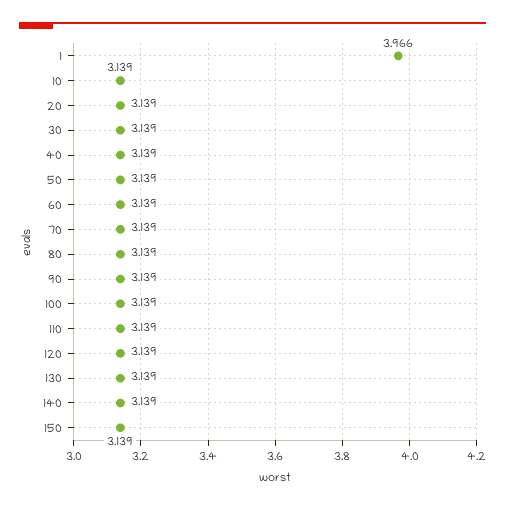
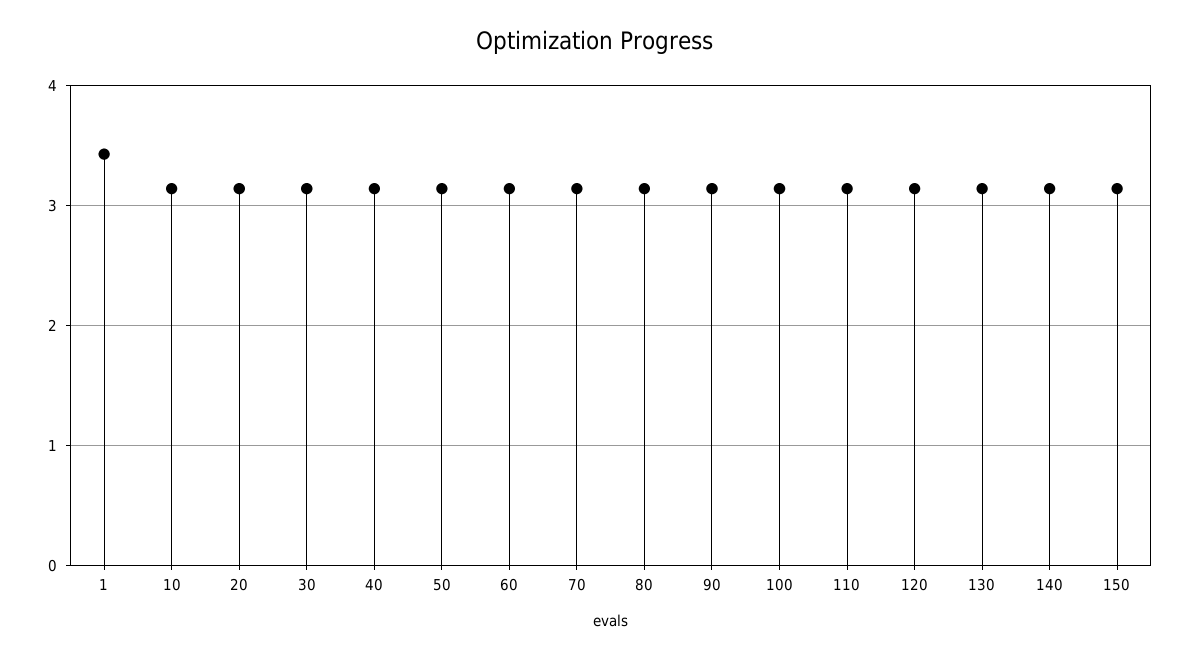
1: 3.966 -> 3.4

